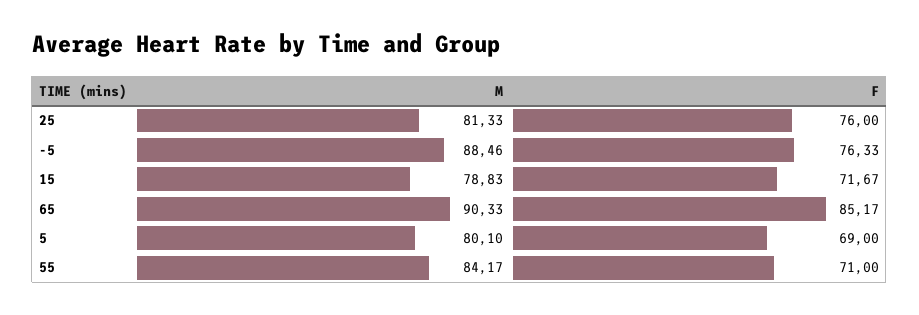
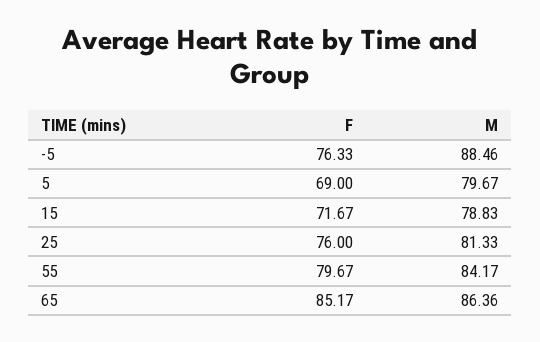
M, 65: 90.33 -> 86.36
M, 5: 80.1 -> 79.67
F, 55: 71 -> 79.67

